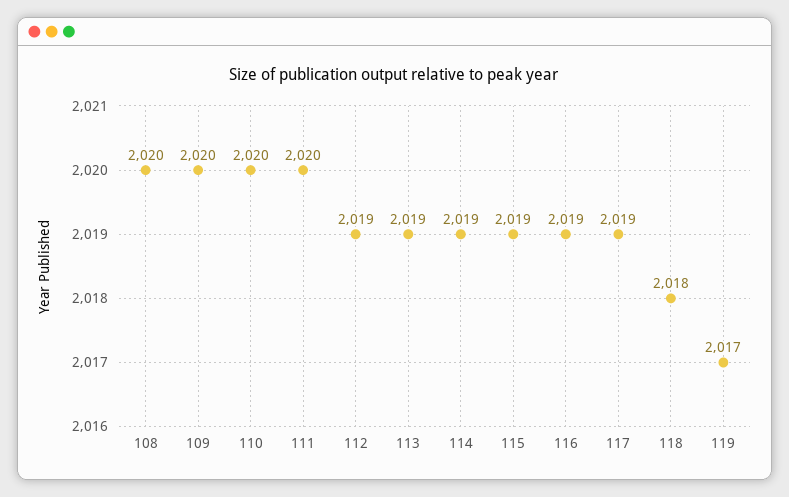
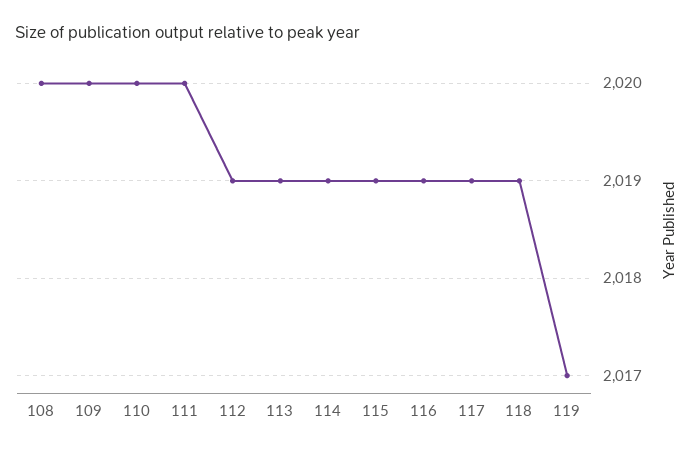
118: 2018 -> 2019

